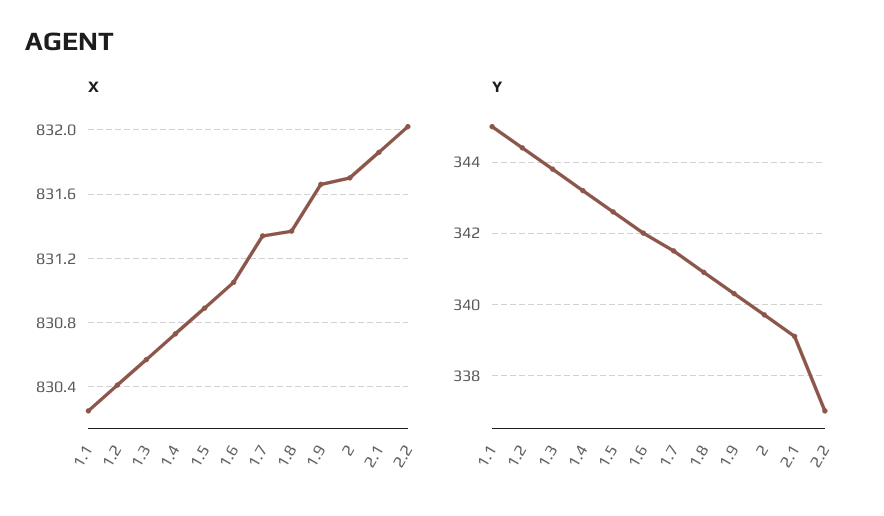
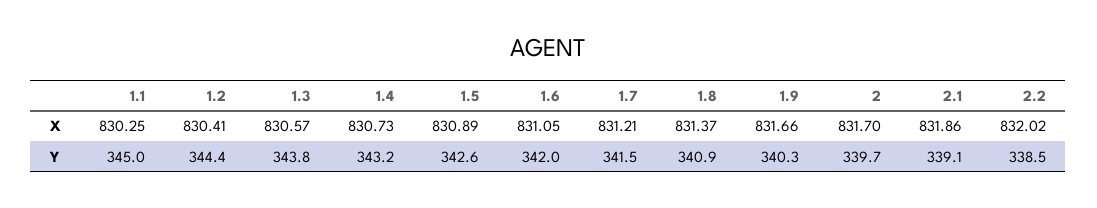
X, 1.7: 831.35 -> 831.21
Y, 2.2: 337 -> 338.5

